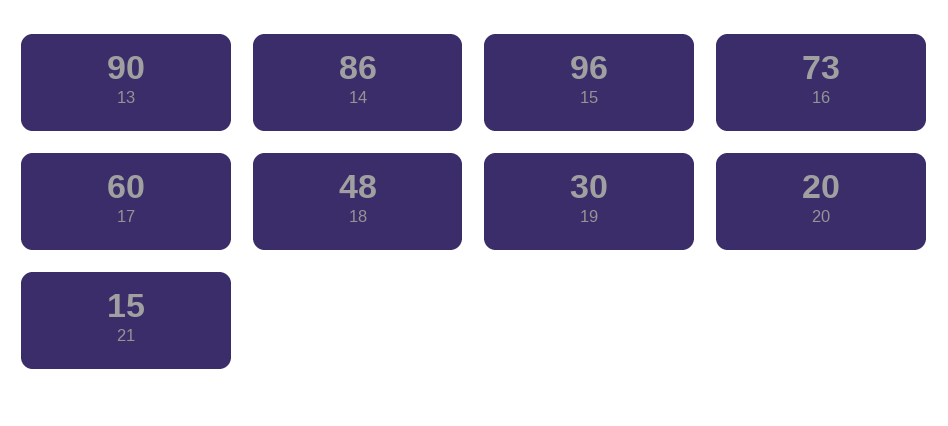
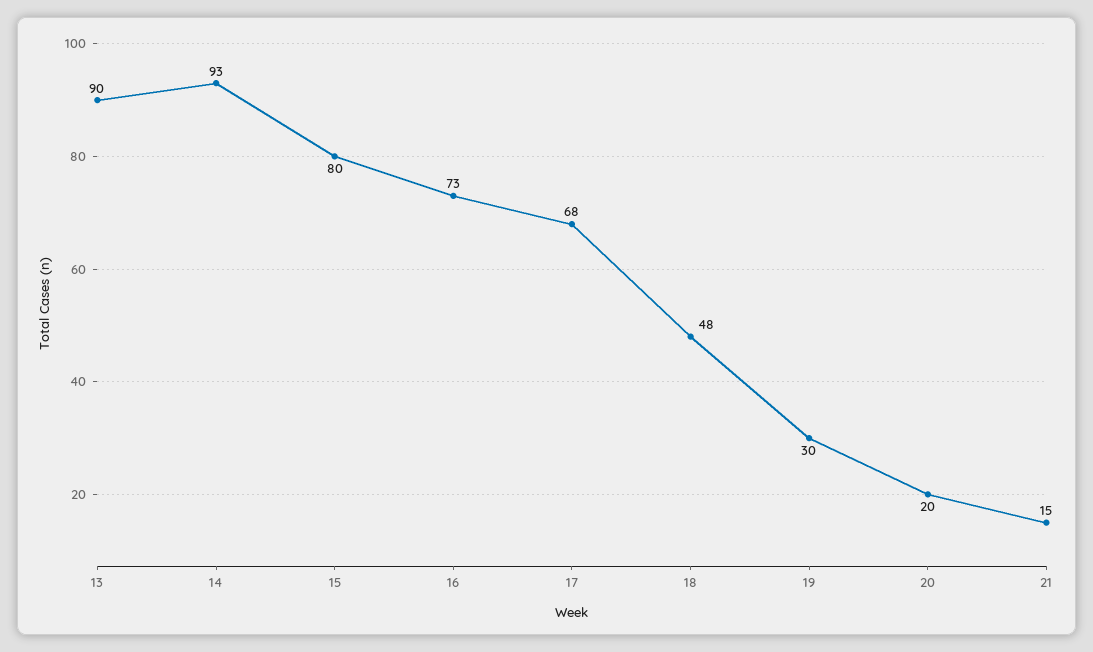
14: 86 -> 93
15: 96 -> 80
17: 60 -> 68

